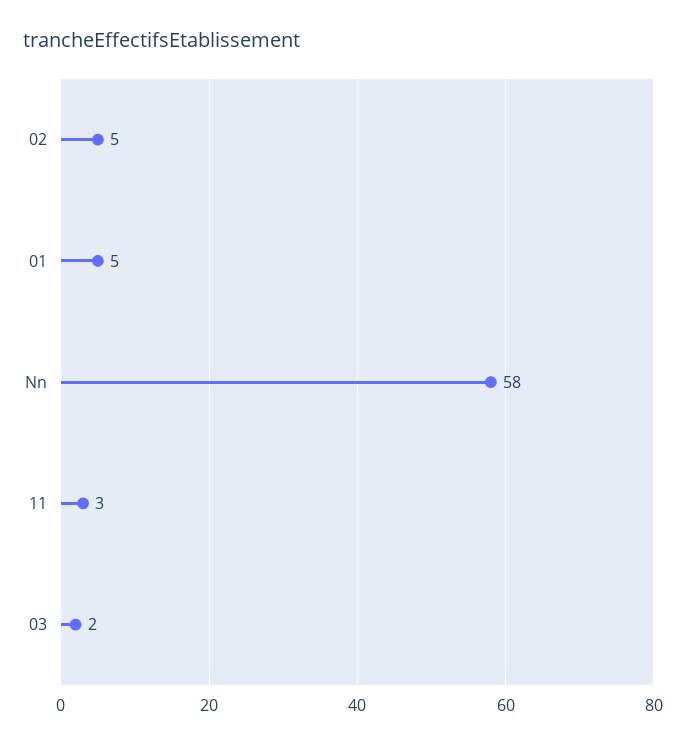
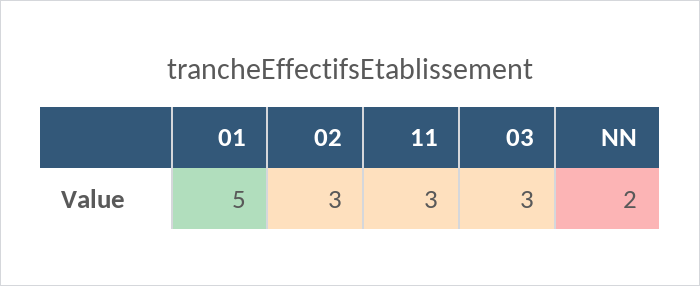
02: 5 -> 3
Nn: 58 -> 2
03: 2 -> 3

